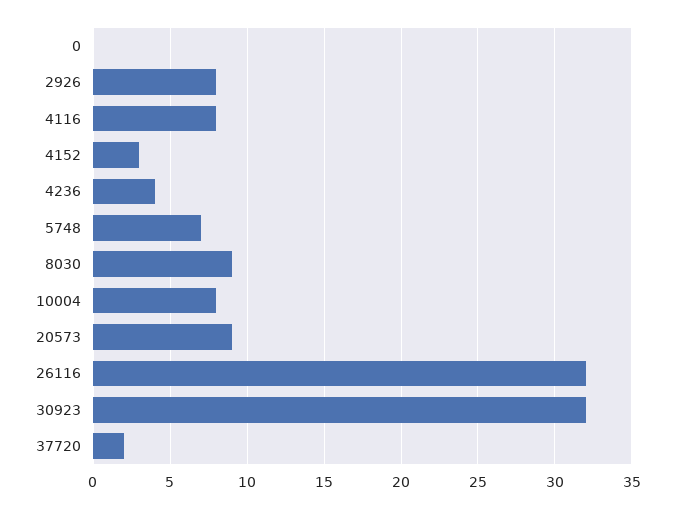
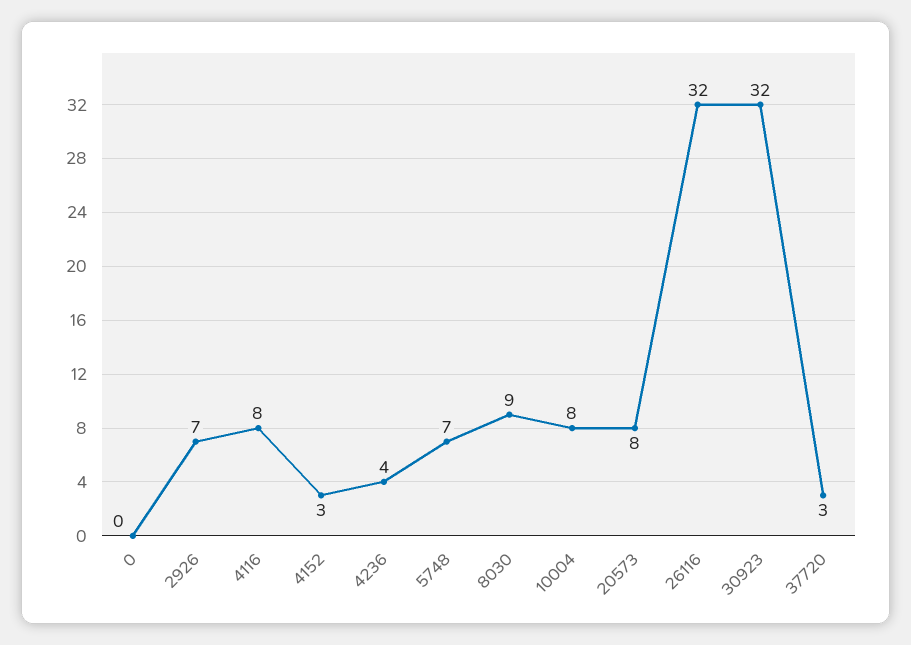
2926: 8 -> 7
20573: 9 -> 8
37720: 2 -> 3

